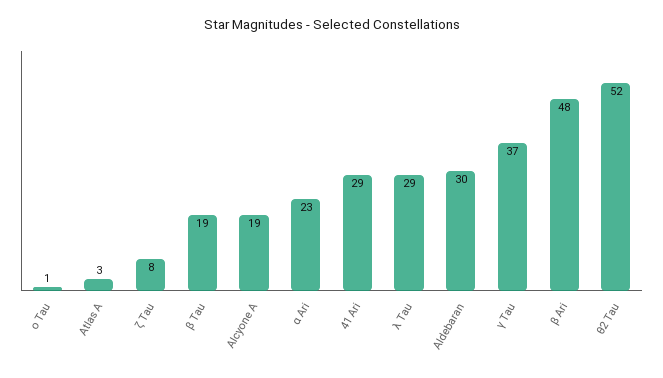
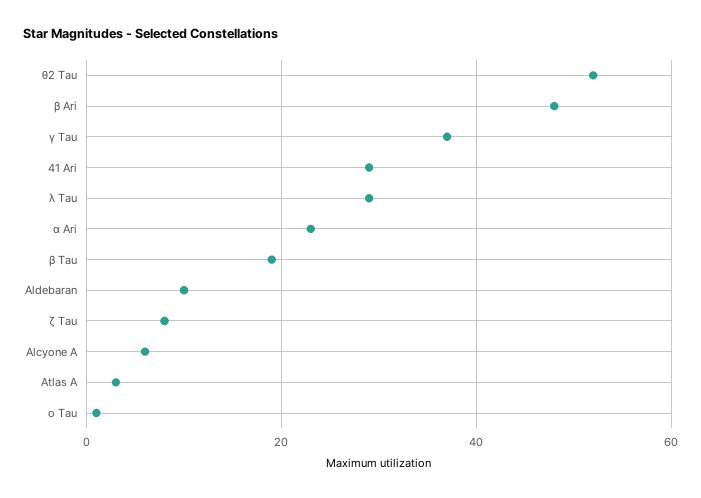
Alcyone A: 19 -> 5
Aldebaran: 30 -> 10

